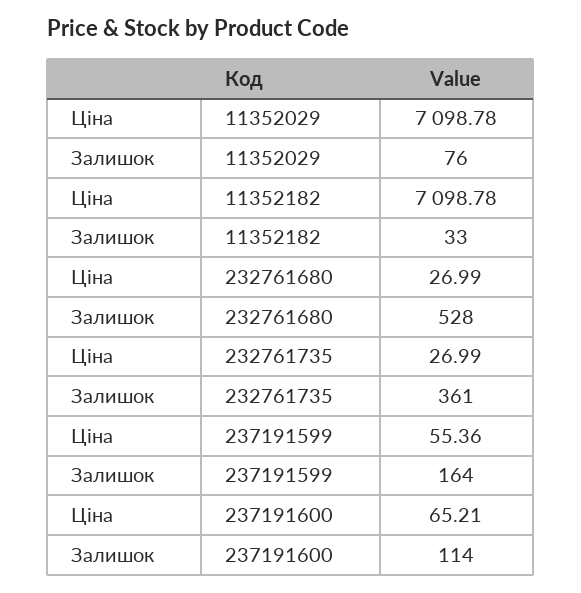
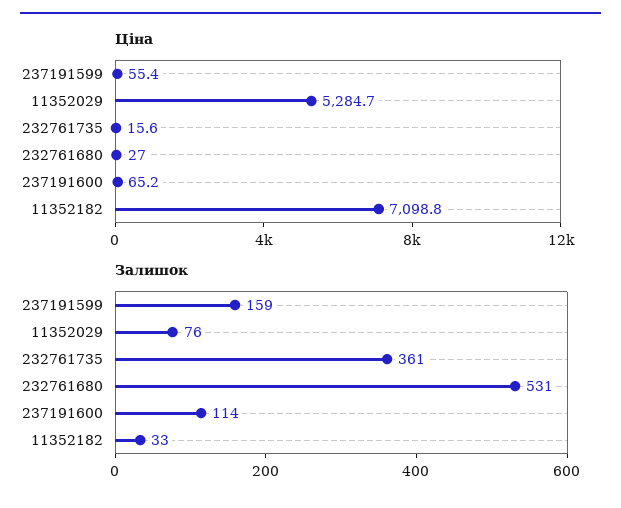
Ціна, 11352029: 7098.78 -> 5284.7
Залишок, 232761680: 528 -> 531
Ціна, 232761735: 26.99 -> 15.6
Залишок, 237191599: 164 -> 159

